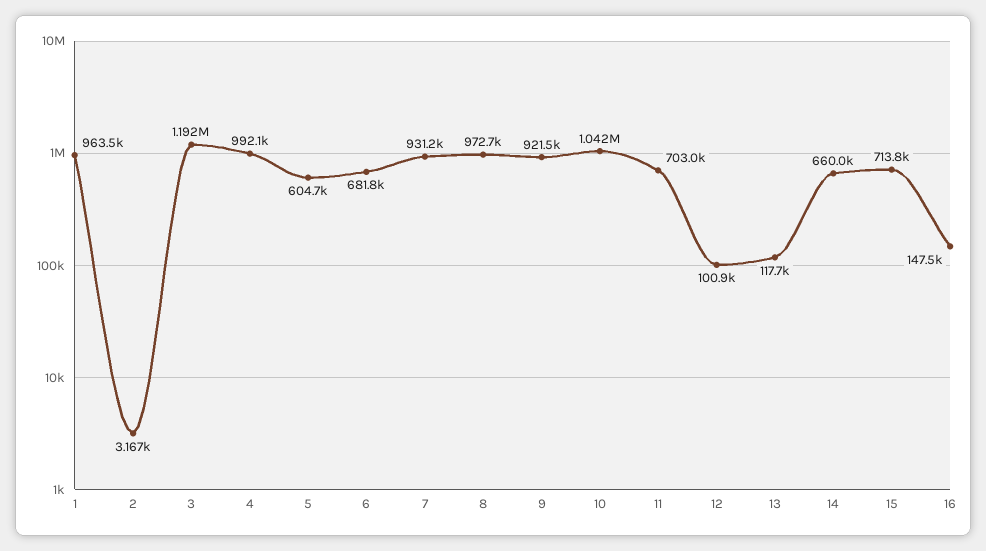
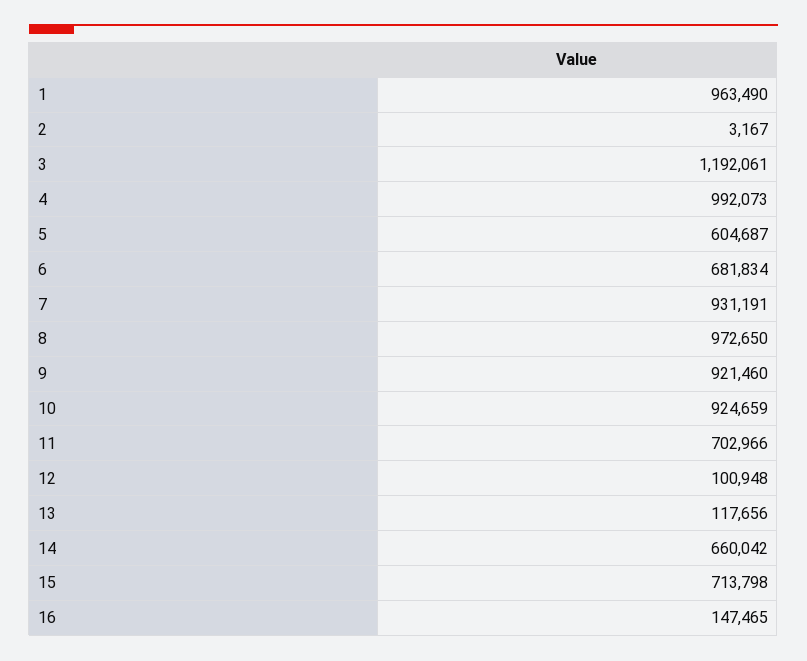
10: 1042000 -> 924659

